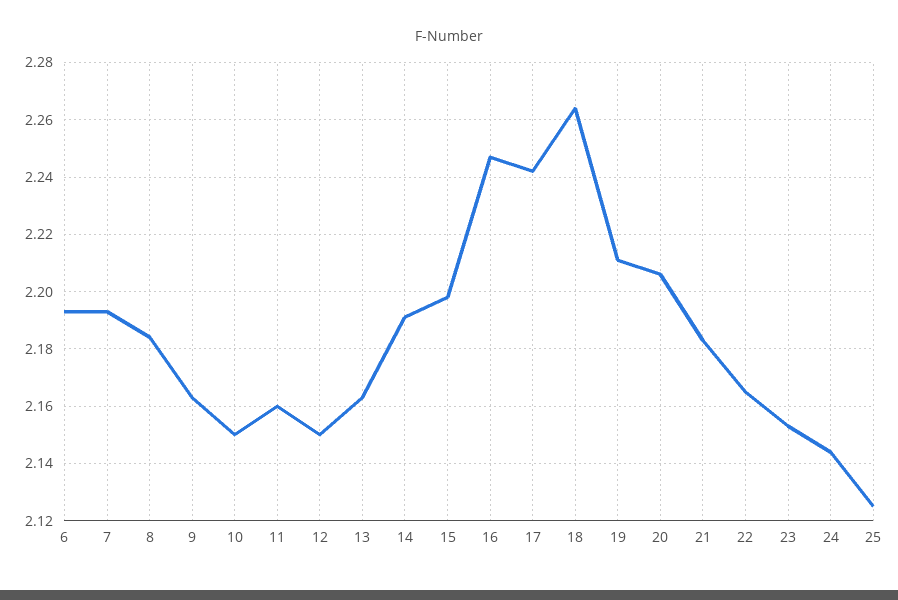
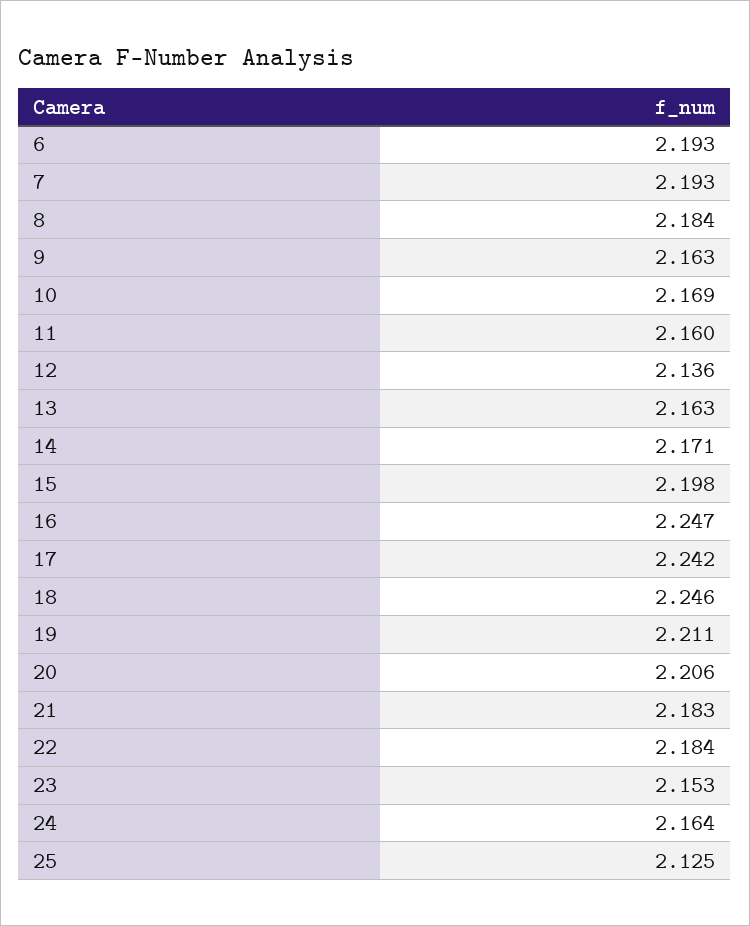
10: 2.15 -> 2.169
12: 2.15 -> 2.136
14: 2.19 -> 2.171
18: 2.265 -> 2.246
22: 2.165 -> 2.184
24: 2.145 -> 2.164

